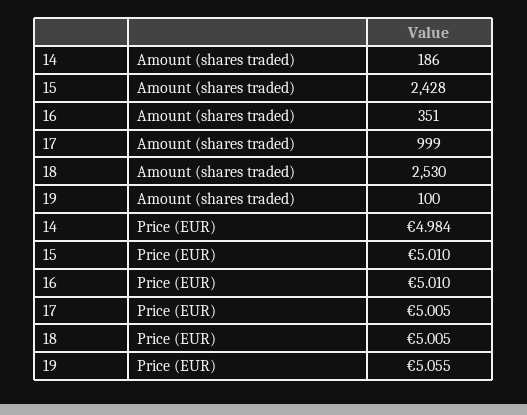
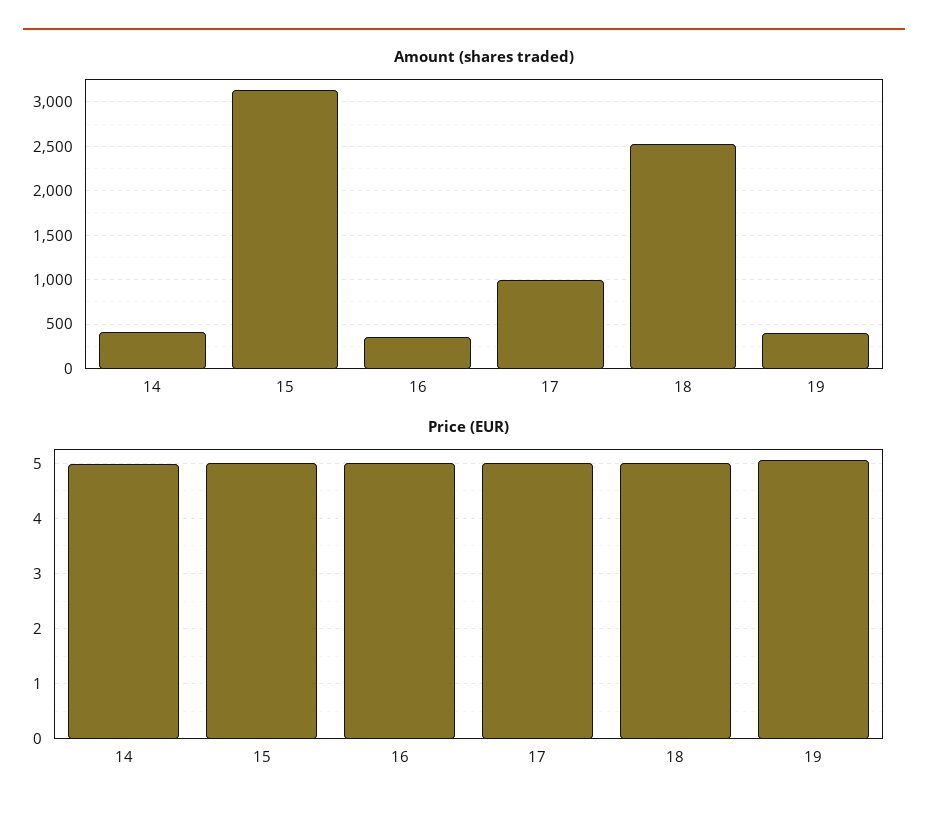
Amount (shares traded), 14: 186 -> 400
Amount (shares traded), 15: 2428 -> 3100
Amount (shares traded), 19: 100 -> 400

